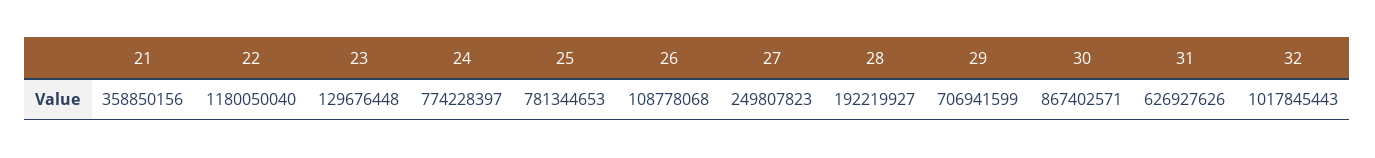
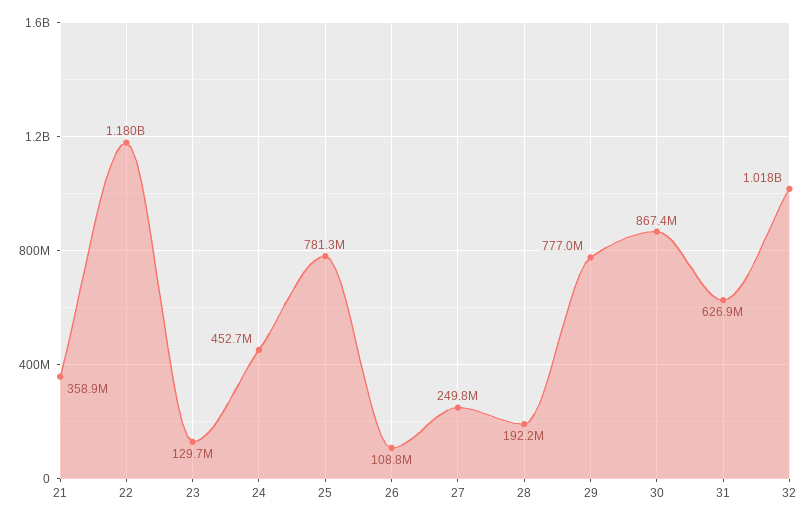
24: 774228397 -> 452700000
29: 706941599 -> 777000000

